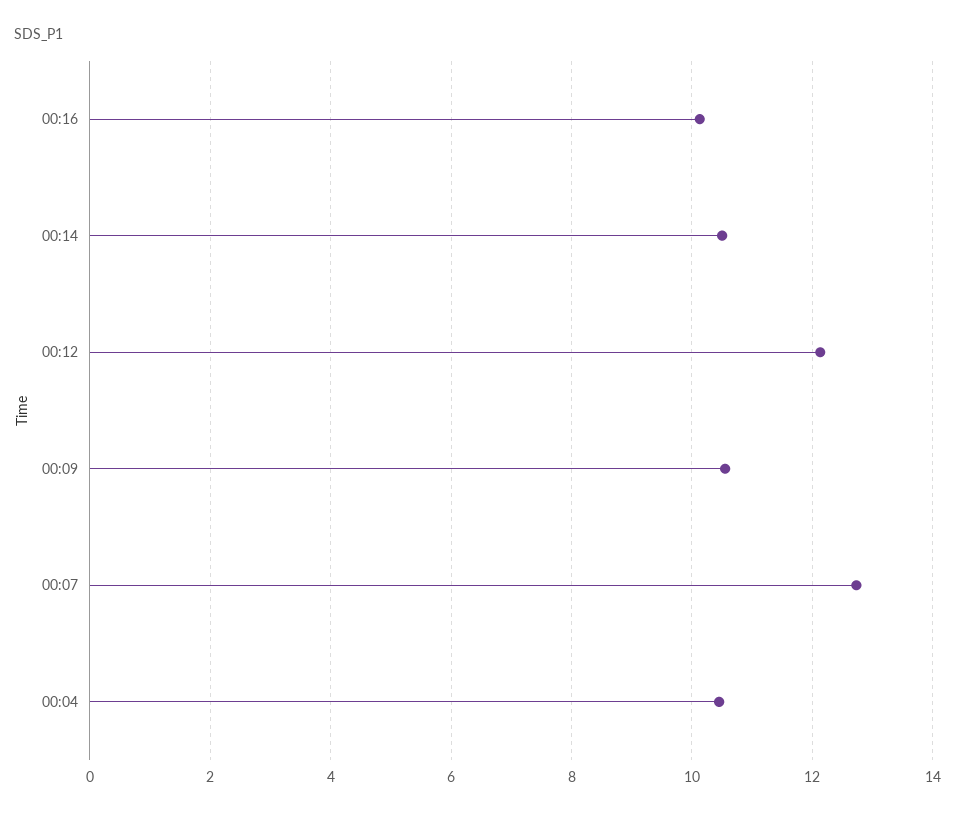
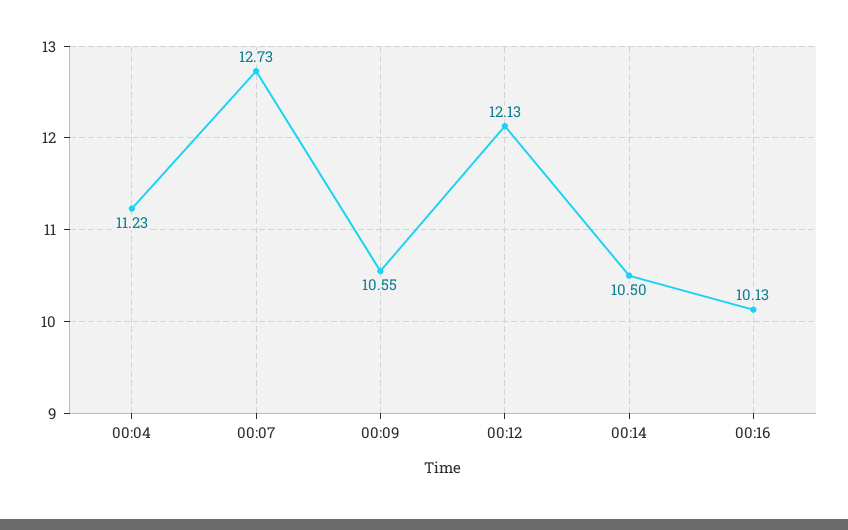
00:04: 10.4 -> 11.23

